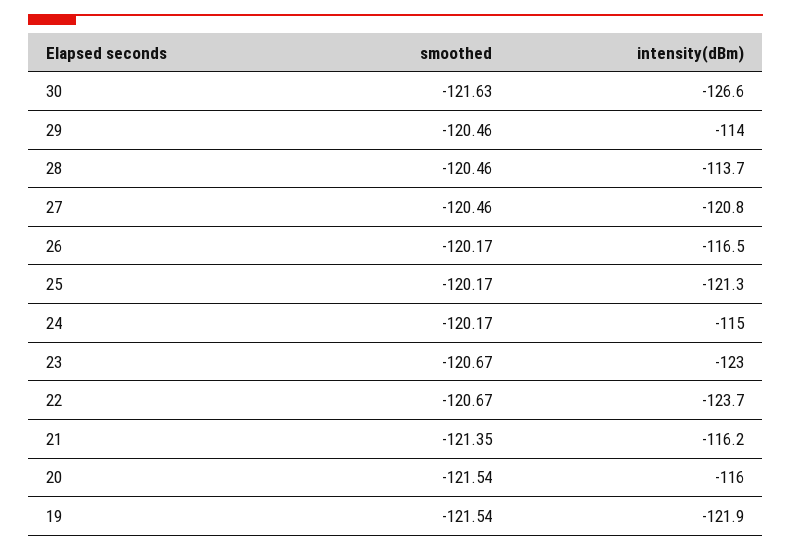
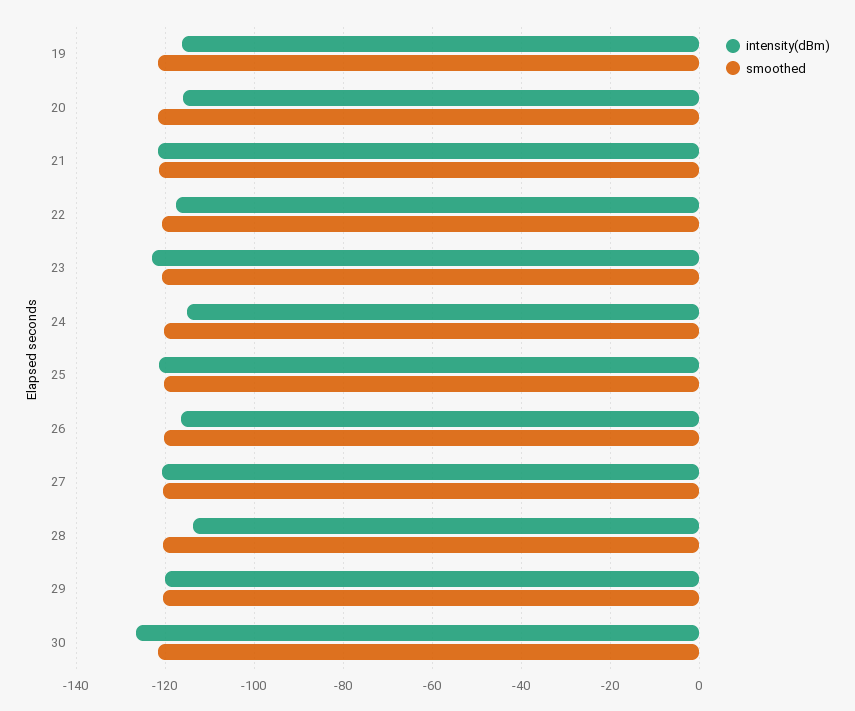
intensity(dBm), 29: -114 -> -120
intensity(dBm), 22: -123.7 -> -118
intensity(dBm), 21: -116.2 -> -122
intensity(dBm), 19: -121.9 -> -116

